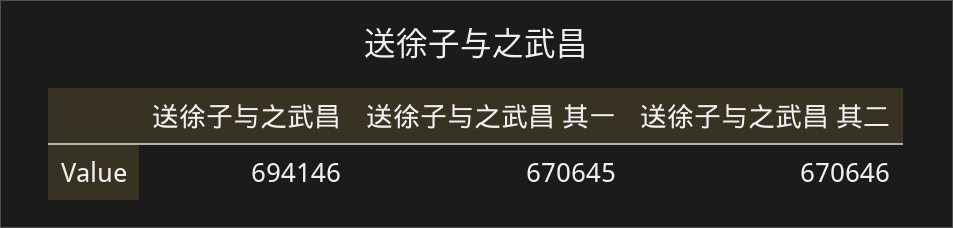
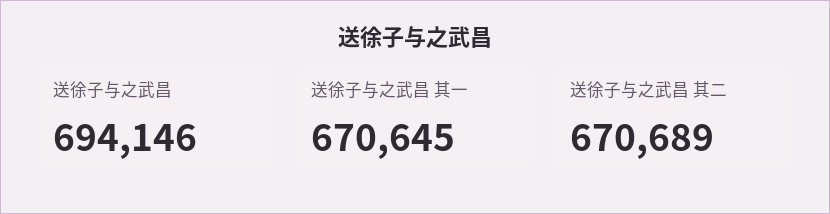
送徐子与之武昌 其二: 670646 -> 670689

